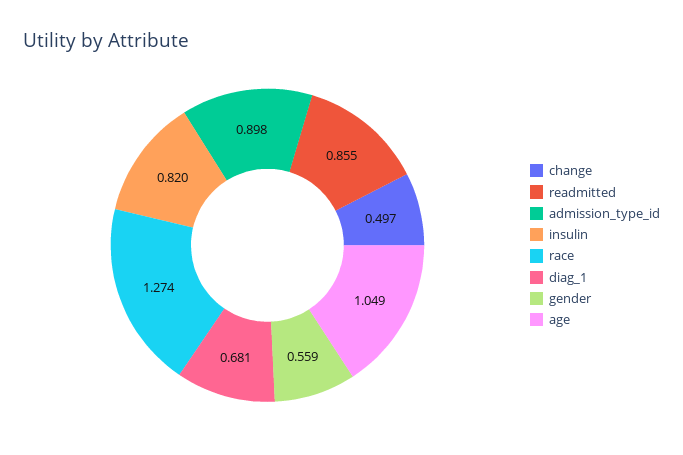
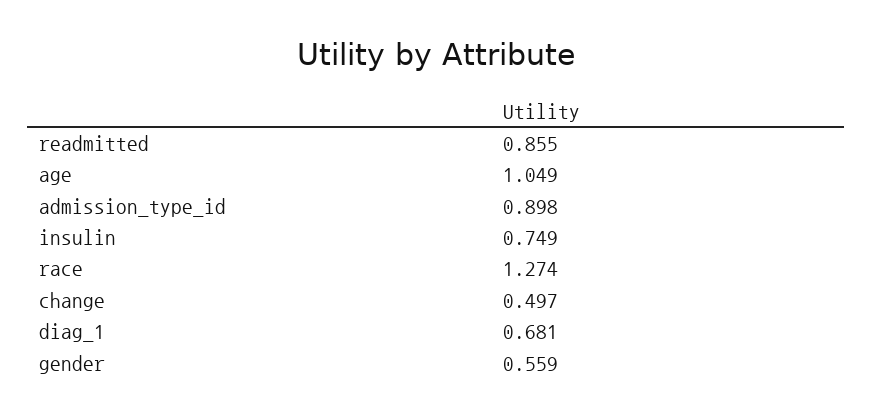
insulin: 0.82 -> 0.749

